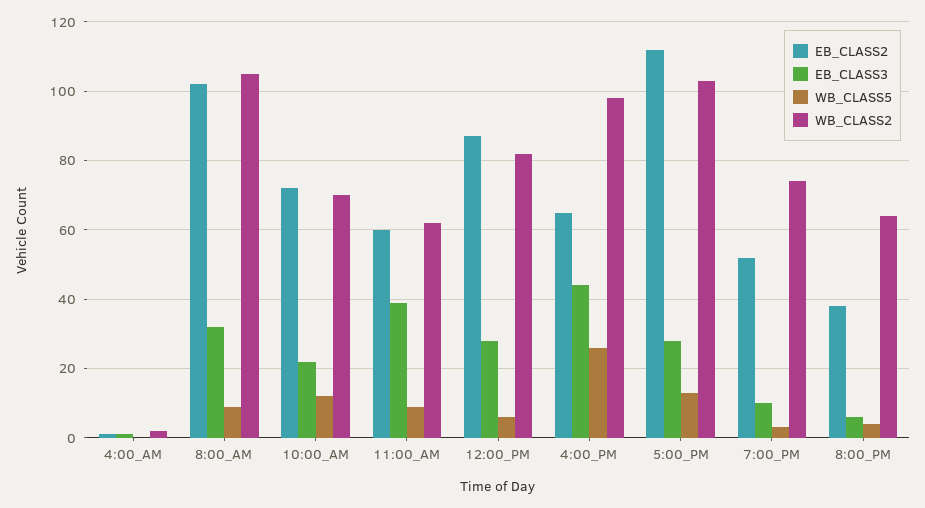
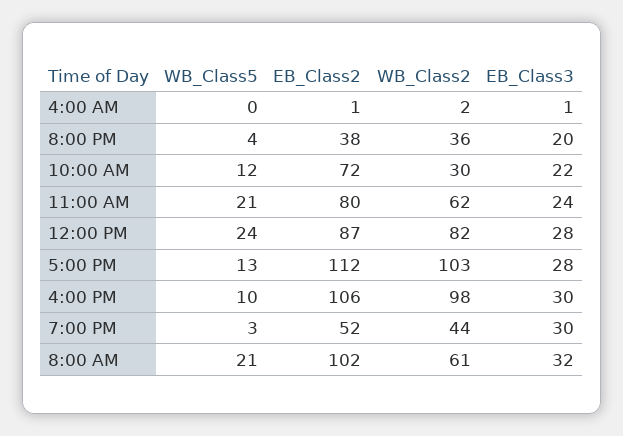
WB_CLASS5, 8:00_AM: 10 -> 21
WB_CLASS2, 8:00_AM: 105 -> 61
WB_CLASS2, 10:00_AM: 70 -> 30
EB_CLASS2, 11:00_AM: 60 -> 80
EB_CLASS3, 11:00_AM: 40 -> 24
WB_CLASS5, 11:00_AM: 10 -> 21
WB_CLASS5, 12:00_PM: 5 -> 24
EB_CLASS2, 4:00_PM: 65 -> 106
EB_CLASS3, 4:00_PM: 45 -> 30
WB_CLASS5, 4:00_PM: 25 -> 10
EB_CLASS3, 7:00_PM: 10 -> 30
WB_CLASS2, 7:00_PM: 75 -> 44
EB_CLASS3, 8:00_PM: 5 -> 20
WB_CLASS2, 8:00_PM: 65 -> 36

